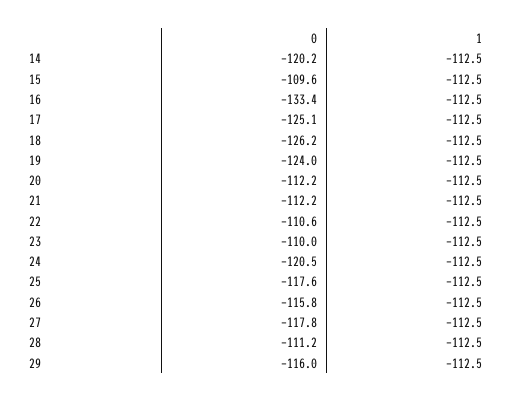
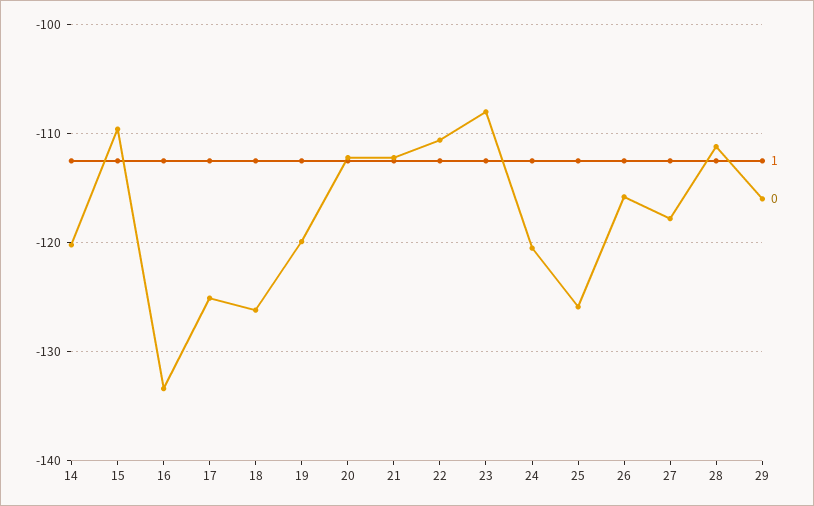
0, 19: -124 -> -120
0, 23: -110 -> -108
0, 25: -117.6 -> -126

